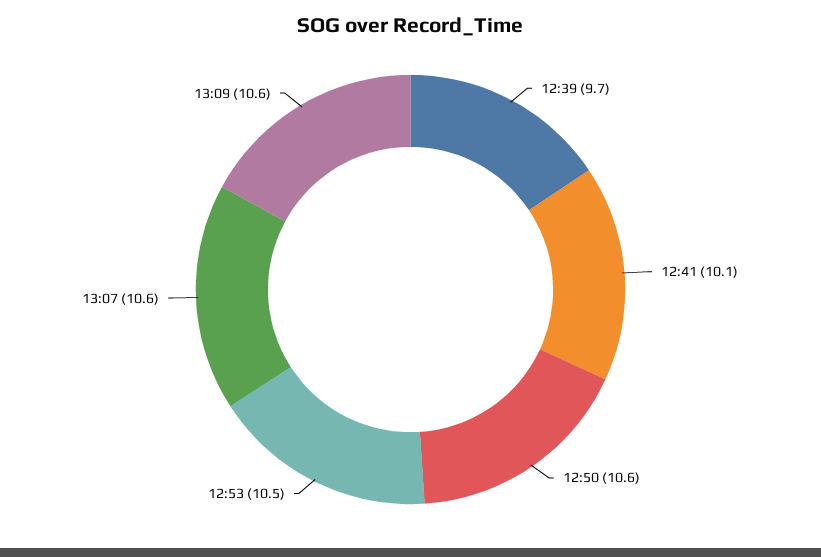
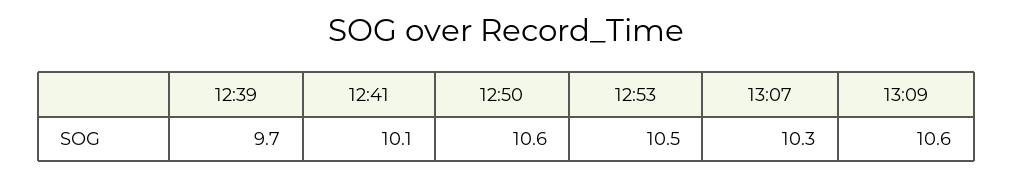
13:07: 10.6 -> 10.3

